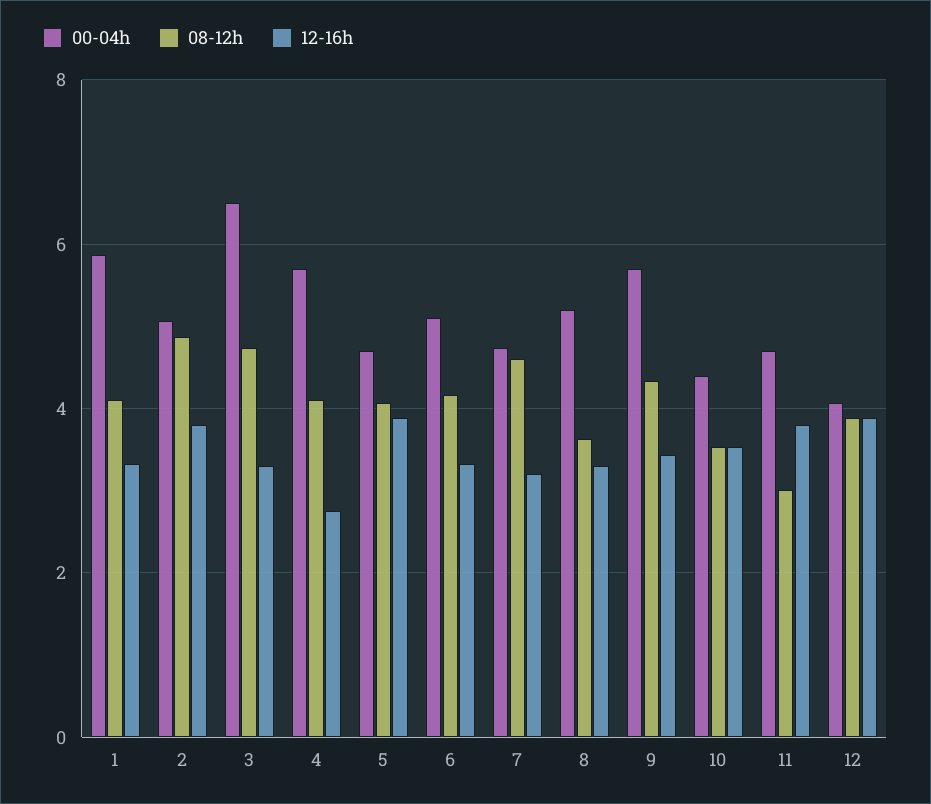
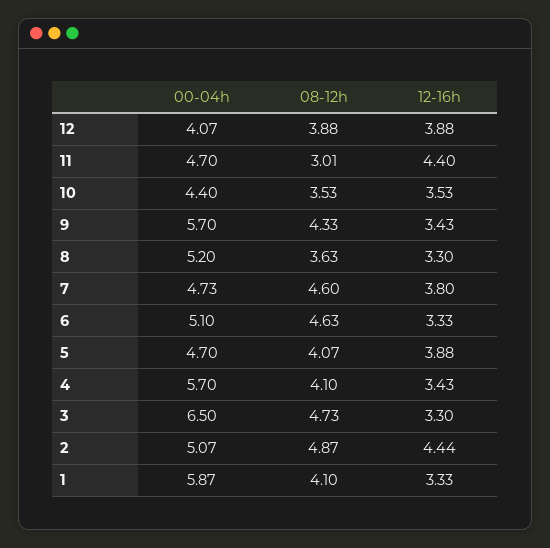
12-16h, 2: 3.8 -> 4.44
12-16h, 4: 2.8 -> 3.43
08-12h, 6: 4.2 -> 4.63
12-16h, 7: 3.2 -> 3.8
12-16h, 11: 3.8 -> 4.4

